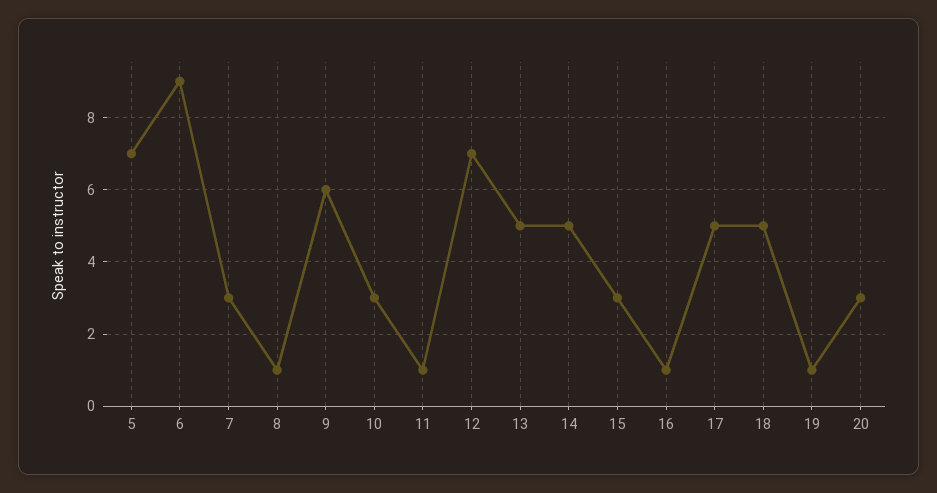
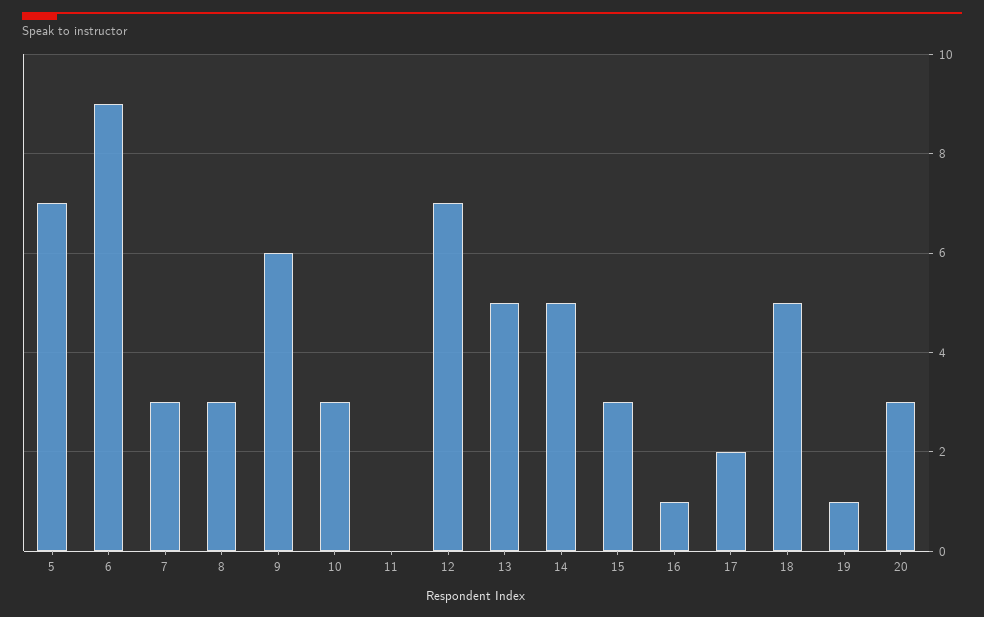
8: 1 -> 3
11: 1 -> 0
17: 5 -> 2

